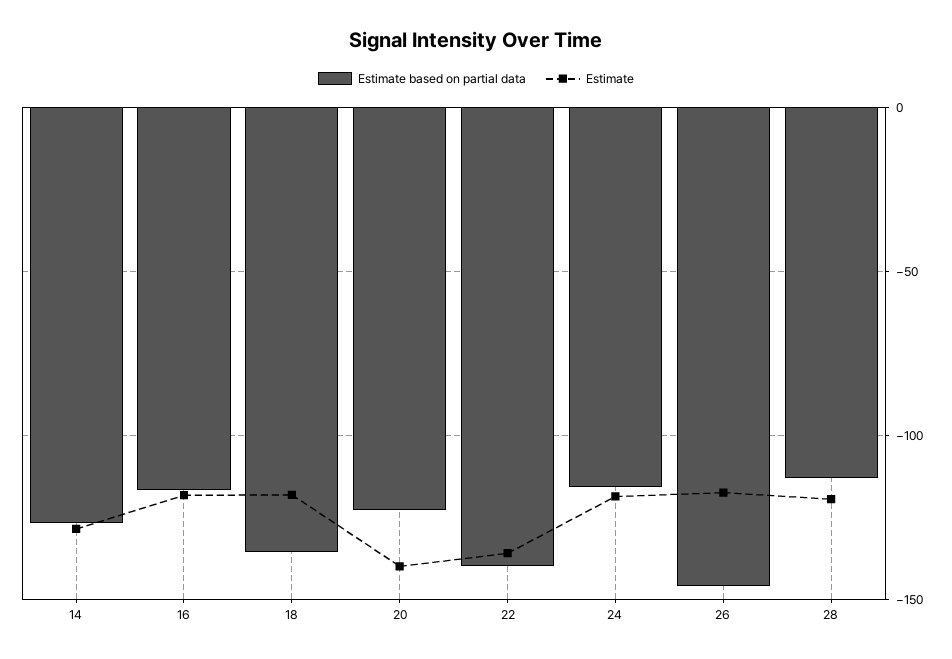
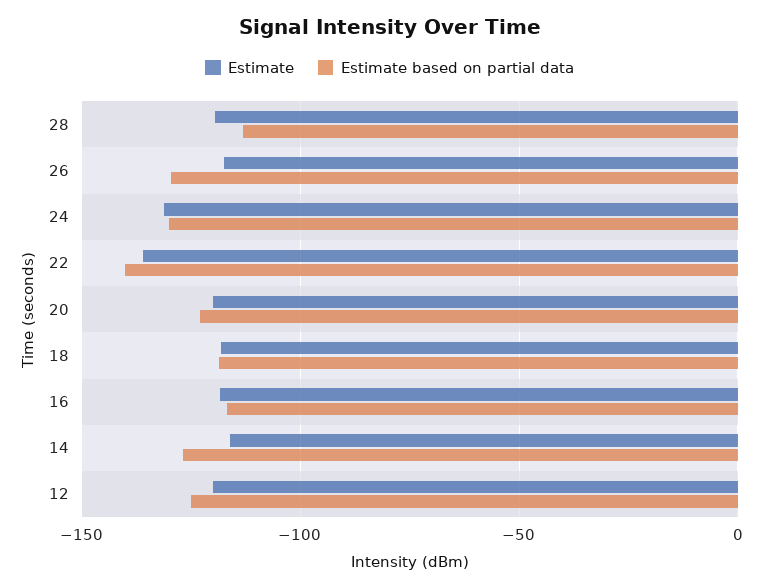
Estimate, 14: -130 -> -115
Estimate based on partial data, 18: -135 -> -120
Estimate, 20: -140 -> -120
Estimate based on partial data, 24: -115 -> -130
Estimate, 24: -120 -> -130
Estimate based on partial data, 26: -145 -> -130
Estimate, 12: none -> -120
Estimate based on partial data, 12: none -> -125

